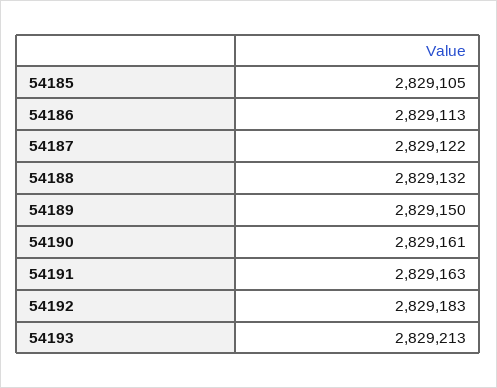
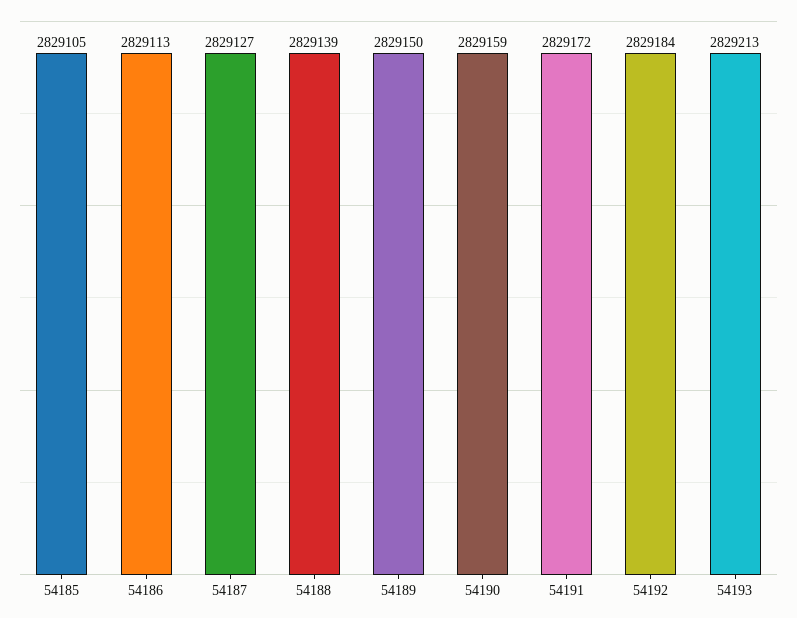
54187: 2829122 -> 2829127
54188: 2829132 -> 2829139
54190: 2829161 -> 2829159
54191: 2829163 -> 2829172
54192: 2829183 -> 2829184

